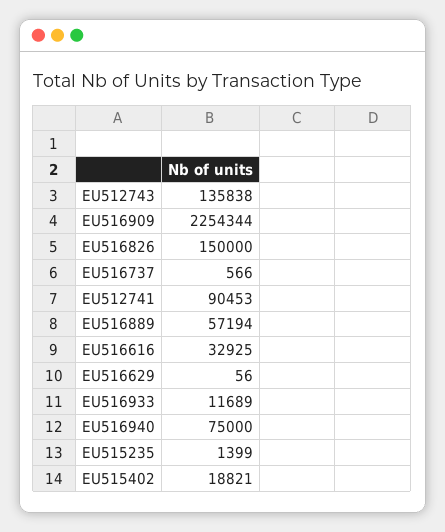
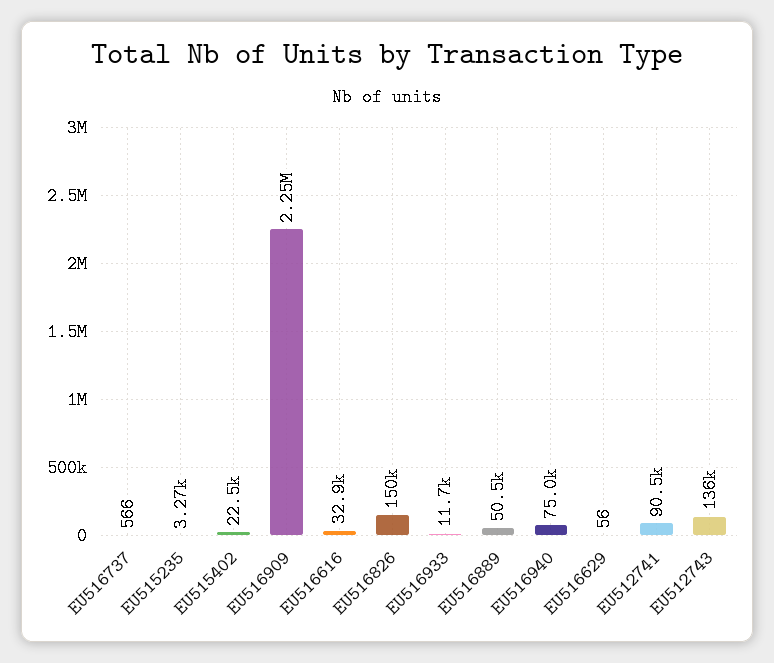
EU516889: 57194 -> 50500
EU515235: 1399 -> 3270
EU515402: 18821 -> 22500

